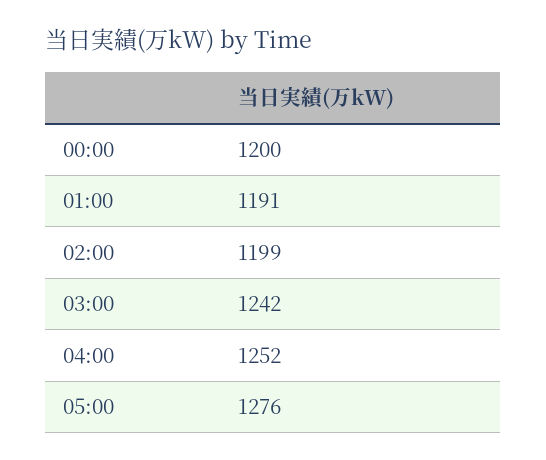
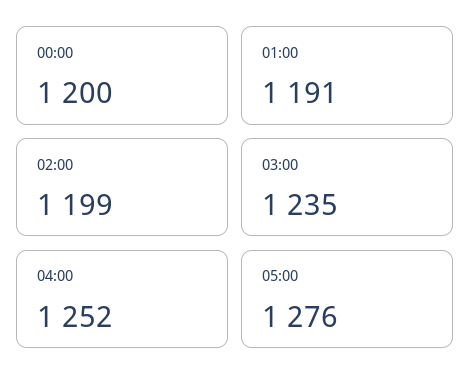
03:00: 1242 -> 1235

